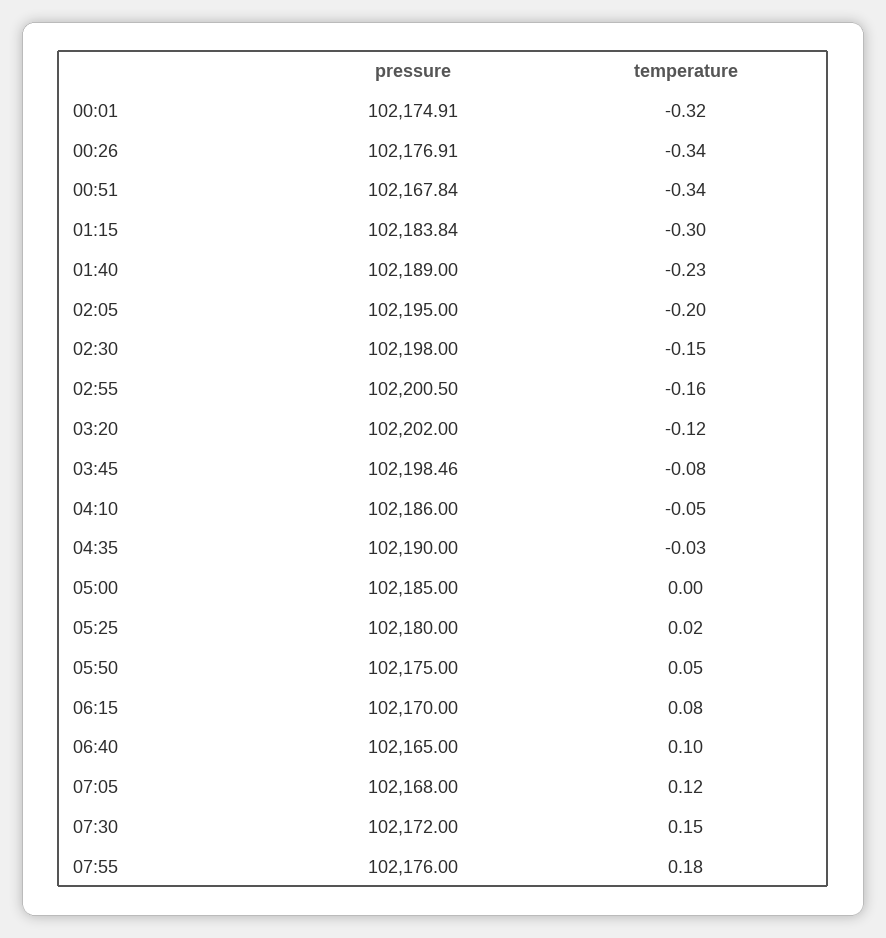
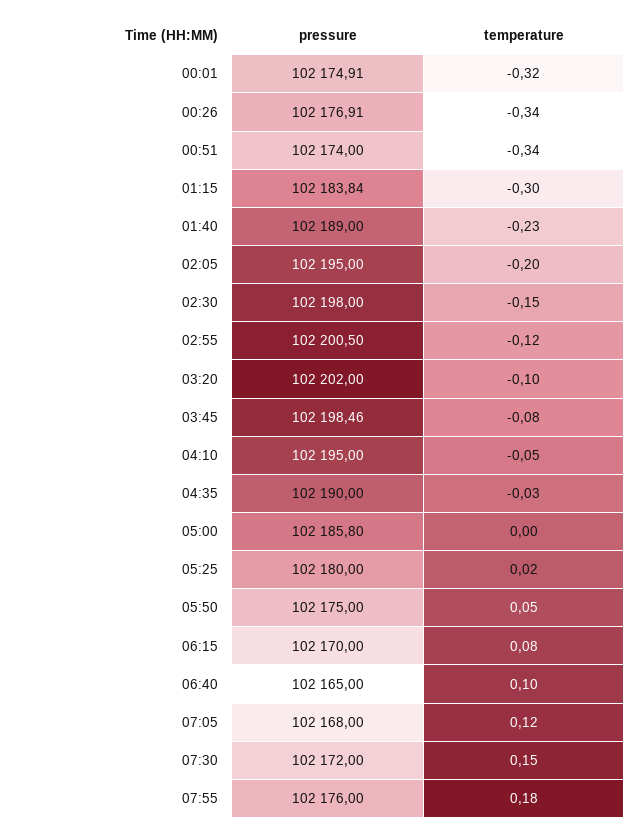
pressure, 00:51: 102167.84 -> 102174
temperature, 02:55: -0.16 -> -0.12
temperature, 03:20: -0.12 -> -0.1
pressure, 04:10: 102186 -> 102195
pressure, 05:00: 102185 -> 102185.8

